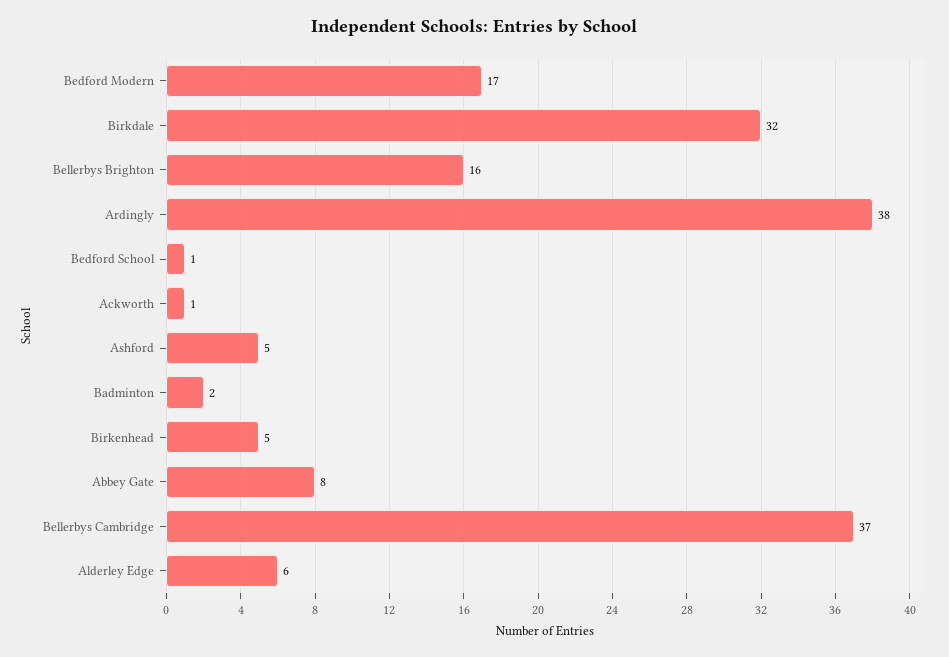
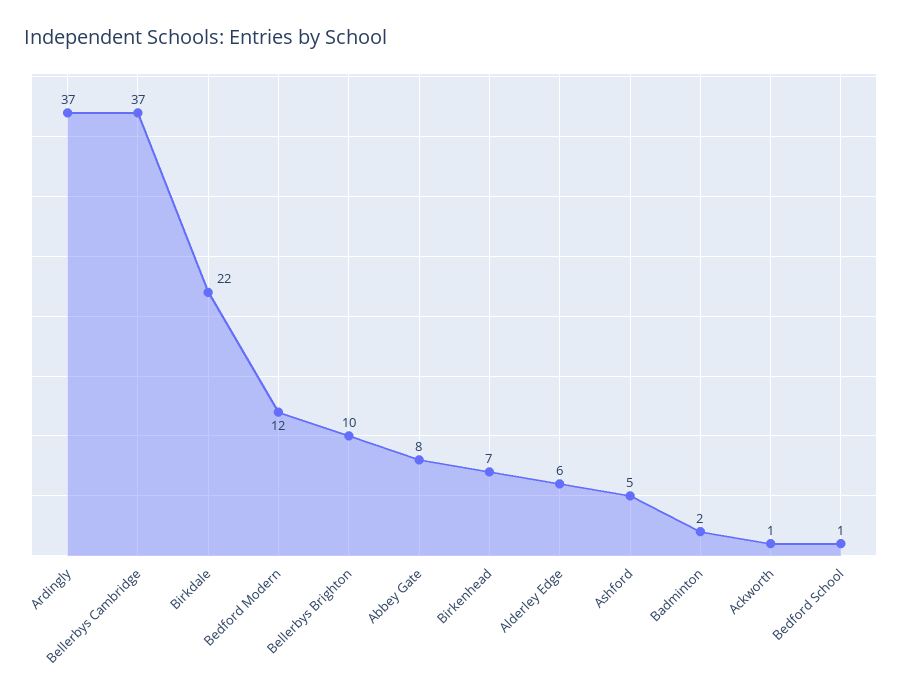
Bedford Modern: 17 -> 12
Birkdale: 32 -> 22
Bellerbys Brighton: 16 -> 10
Ardingly: 38 -> 37
Birkenhead: 5 -> 7

